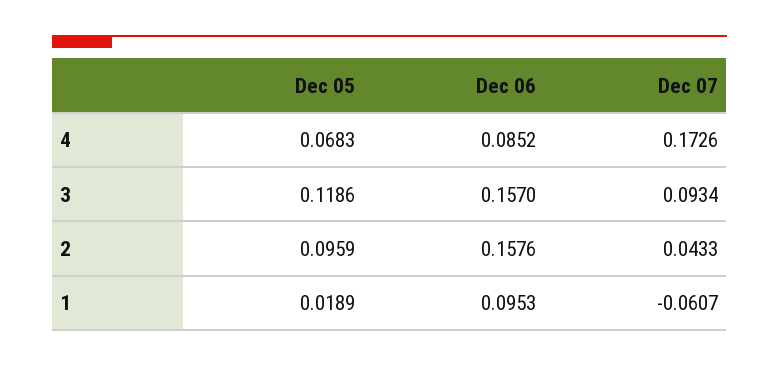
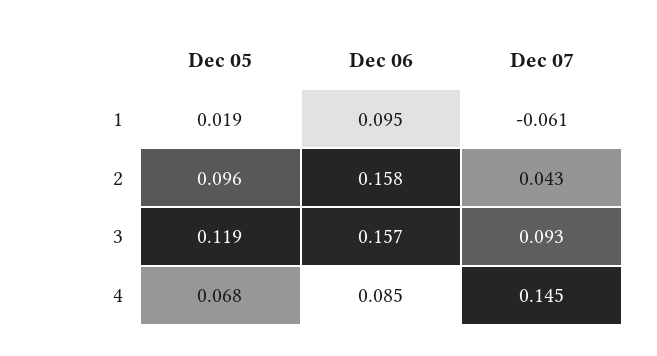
Dec 07, 4: 0.1726 -> 0.145

